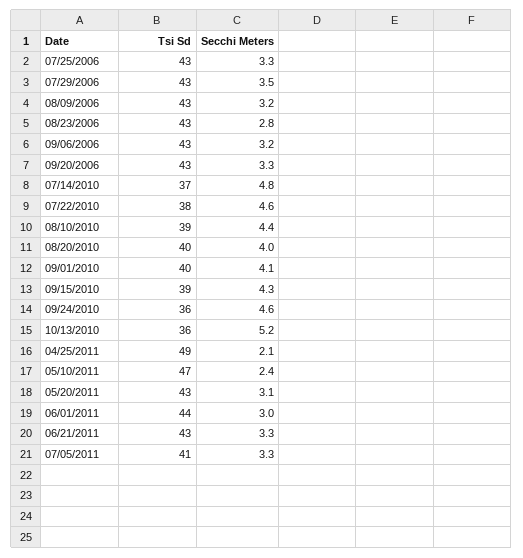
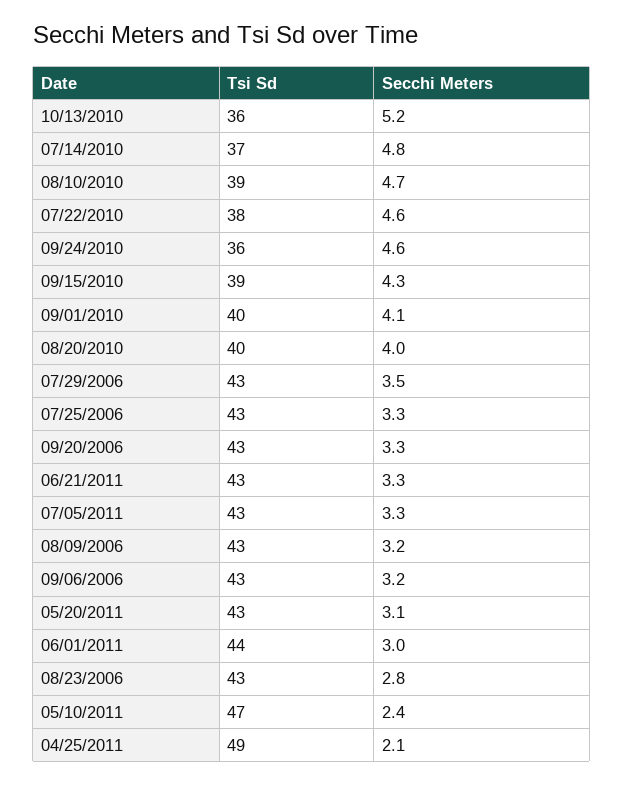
Secchi Meters, 08/10/2010: 4.4 -> 4.7
Tsi Sd, 07/05/2011: 41 -> 43

